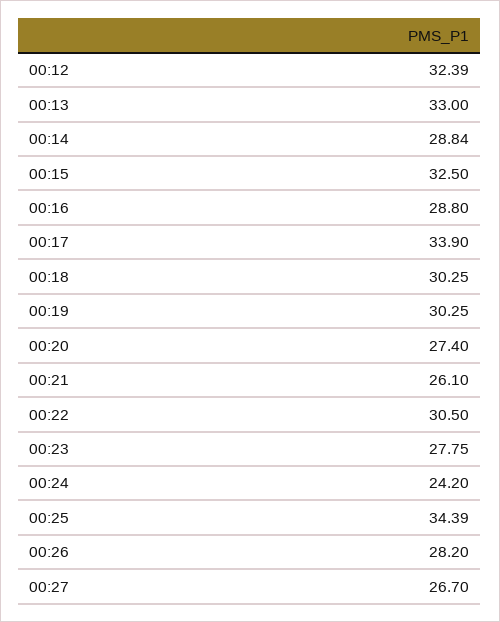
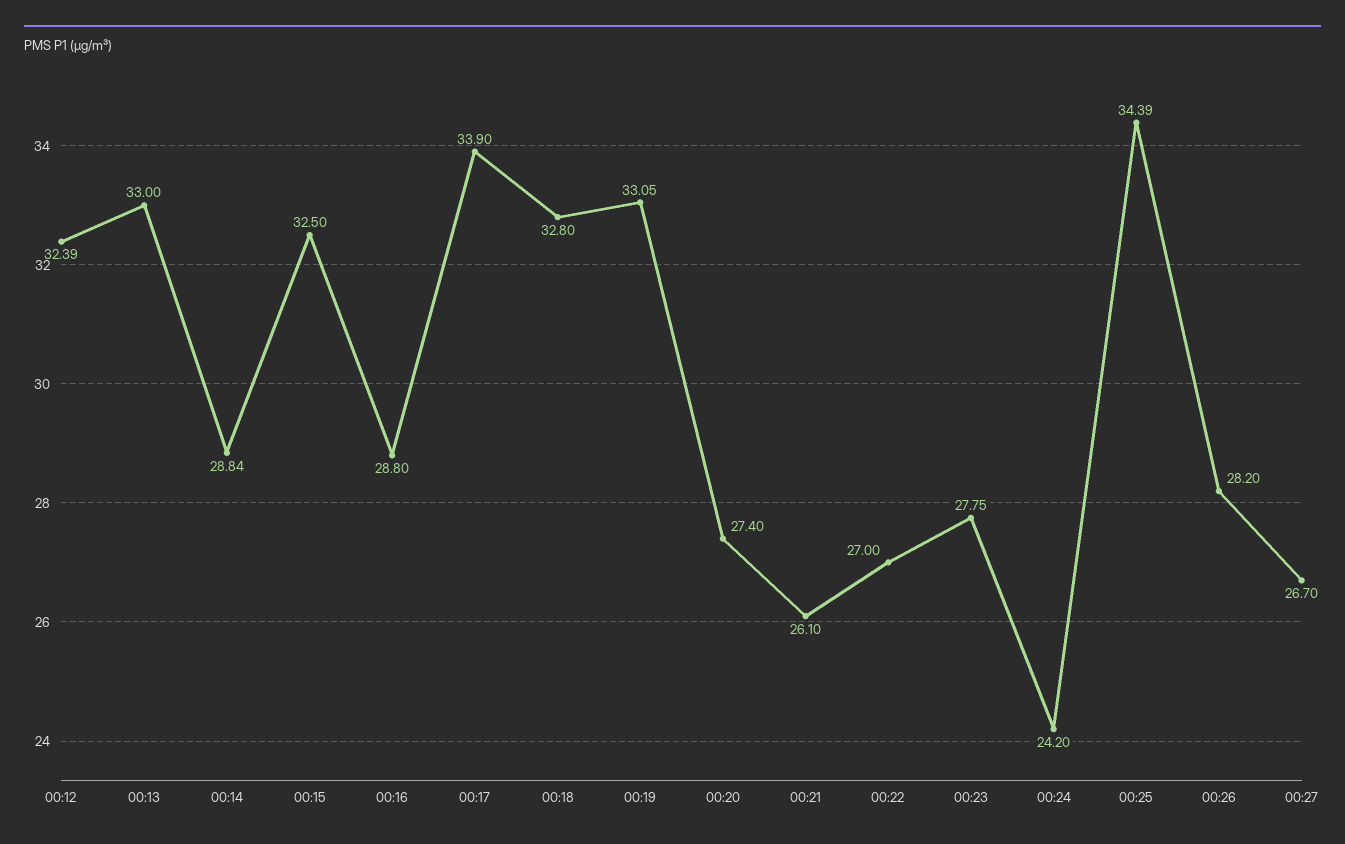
00:18: 30.25 -> 32.8
00:19: 30.25 -> 33.05
00:22: 30.5 -> 27

